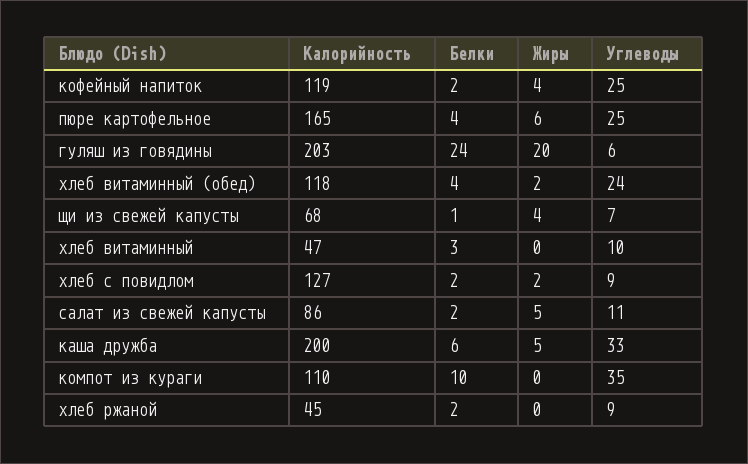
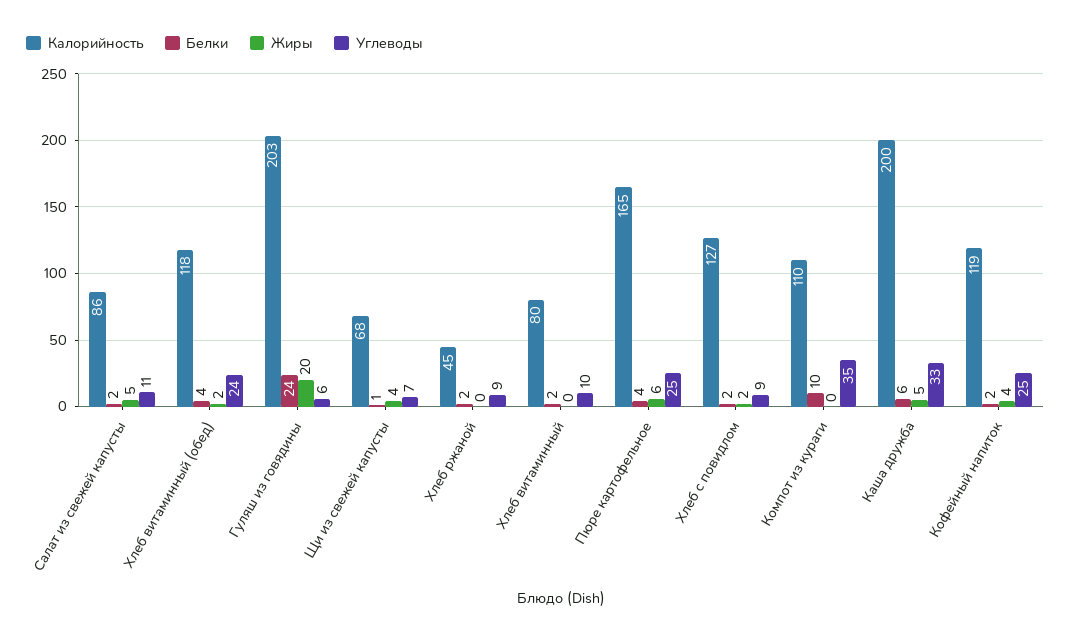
Калорийность, хлеб витаминный: 47 -> 80
Белки, хлеб витаминный: 3 -> 2

